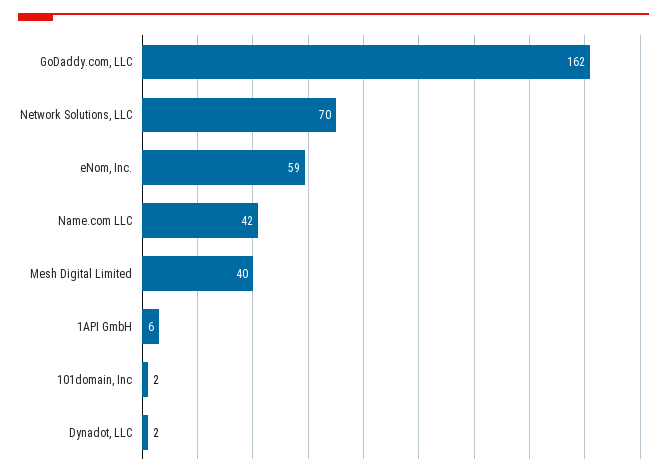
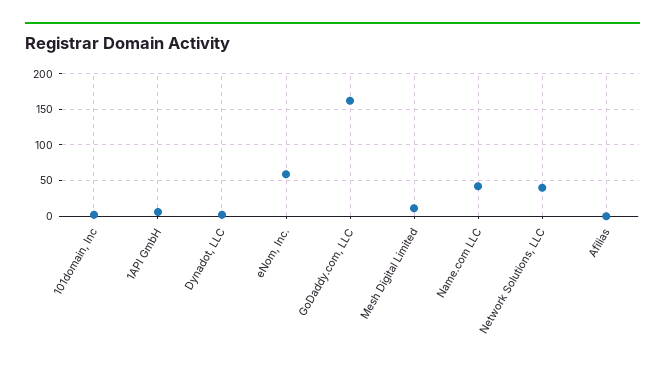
Network Solutions, LLC: 70 -> 40
Mesh Digital Limited: 40 -> 10
Afilias: none -> 0

